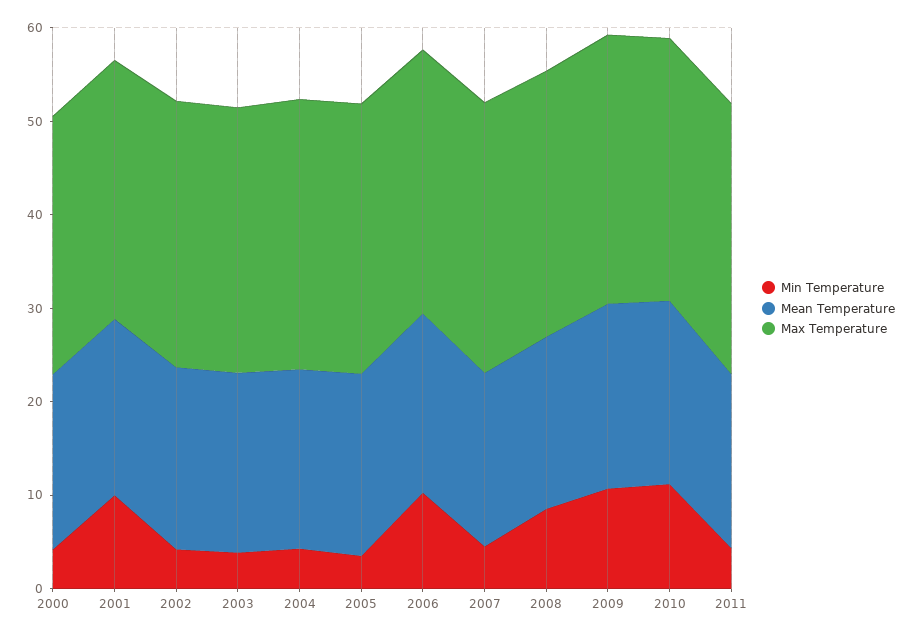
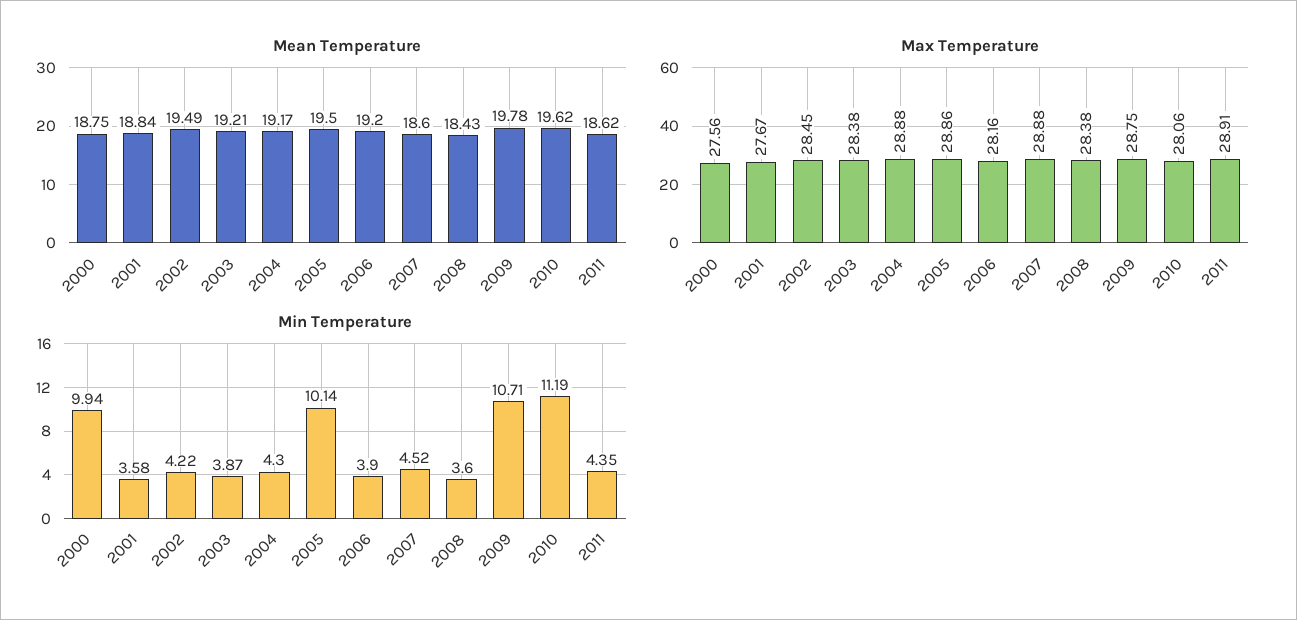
Min Temperature, 2000: 4 -> 9.94
Min Temperature, 2001: 10 -> 3.58
Min Temperature, 2005: 4 -> 10.14
Min Temperature, 2006: 10 -> 3.9
Min Temperature, 2008: 8 -> 3.6

